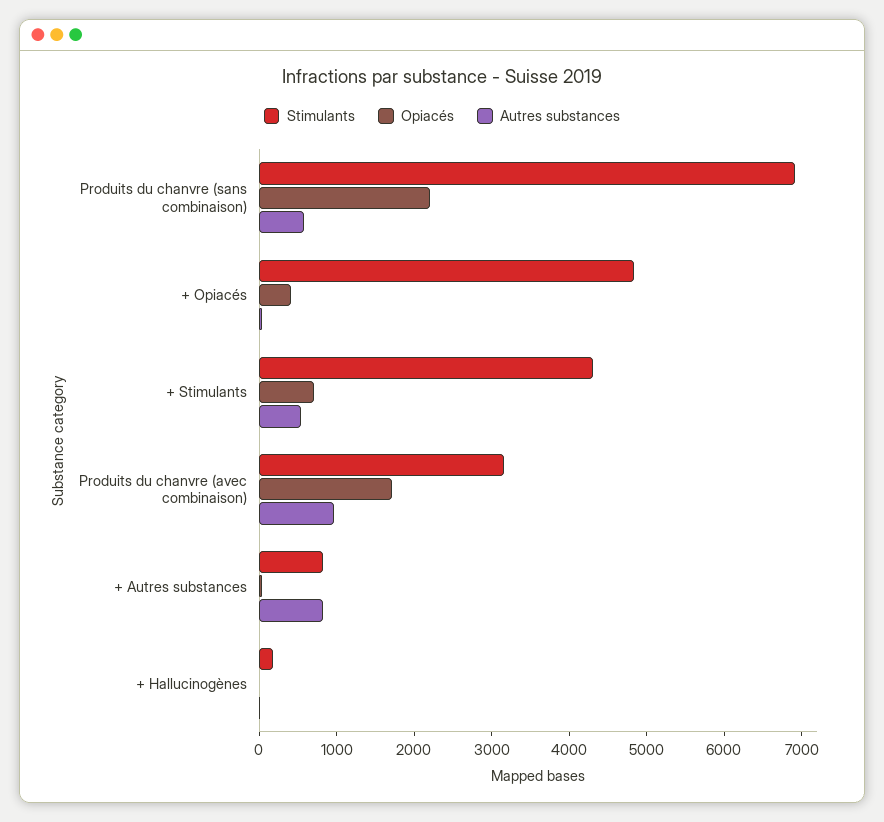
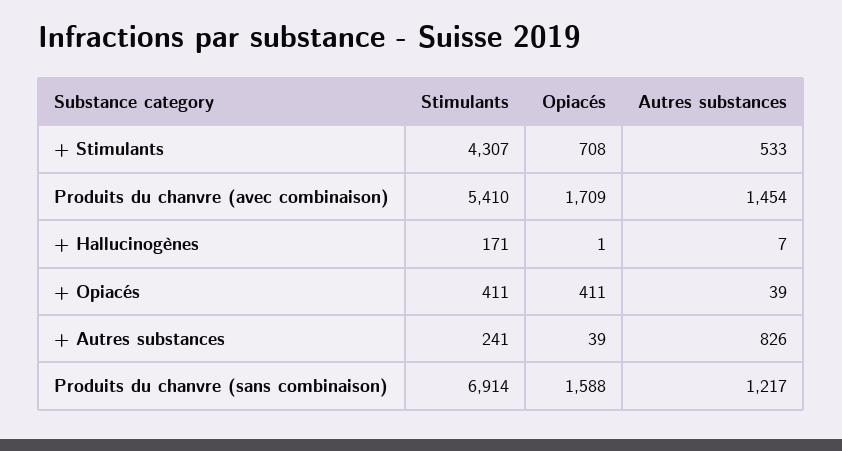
Opiacés, Produits du chanvre (sans combinaison): 2200 -> 1588
Autres substances, Produits du chanvre (sans combinaison): 600 -> 1217
Stimulants, + Opiacés: 4800 -> 411
Stimulants, Produits du chanvre (avec combinaison): 3200 -> 5410
Autres substances, Produits du chanvre (avec combinaison): 1000 -> 1454
Stimulants, + Autres substances: 800 -> 241

